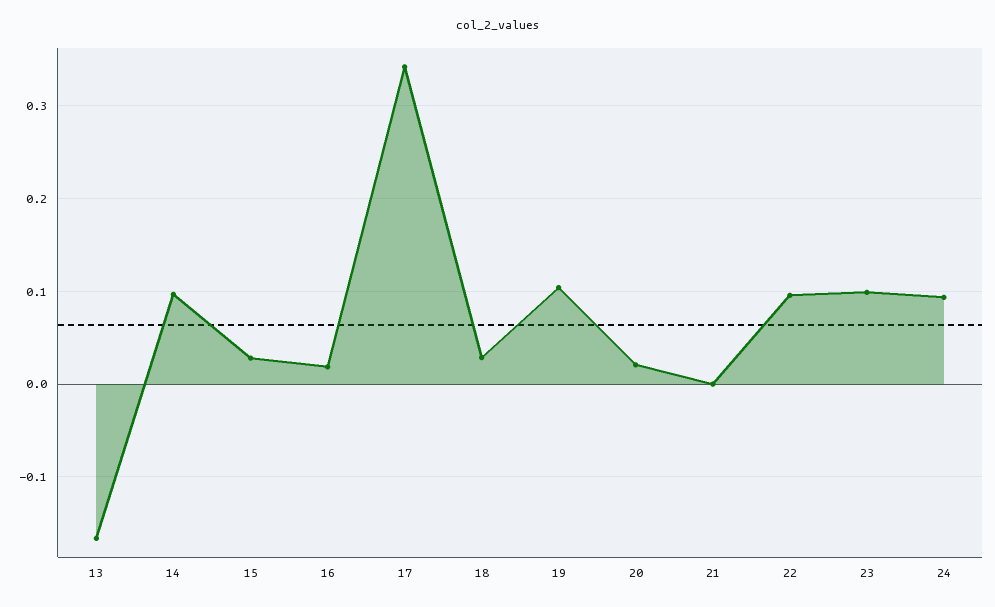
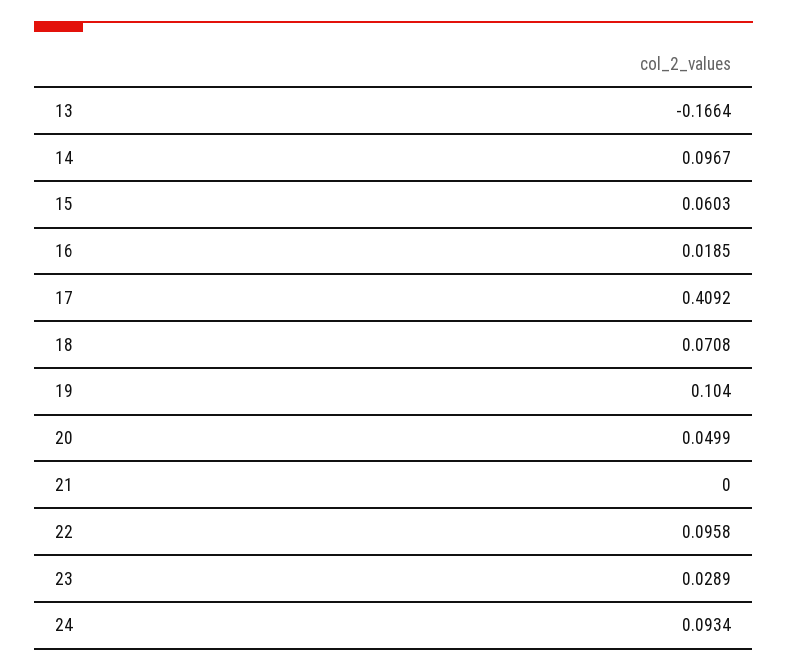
15: 0.03 -> 0.0603
17: 0.34 -> 0.4092
18: 0.03 -> 0.0708
20: 0.02 -> 0.0499
23: 0.1 -> 0.0289

